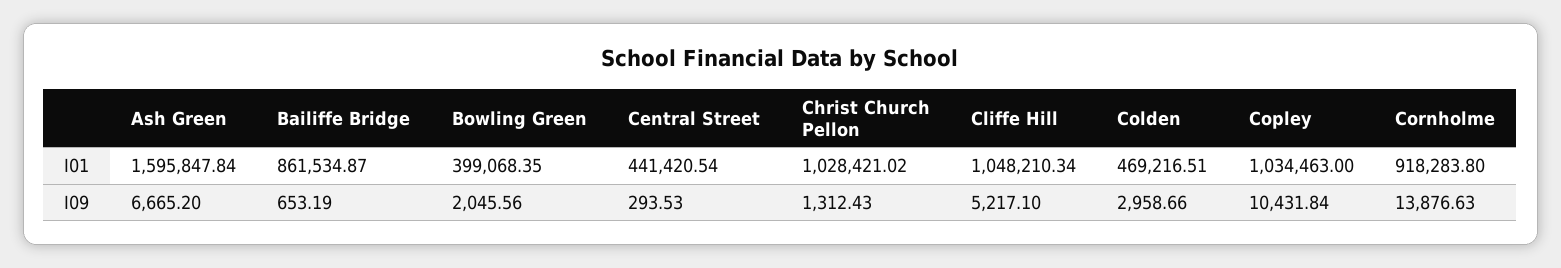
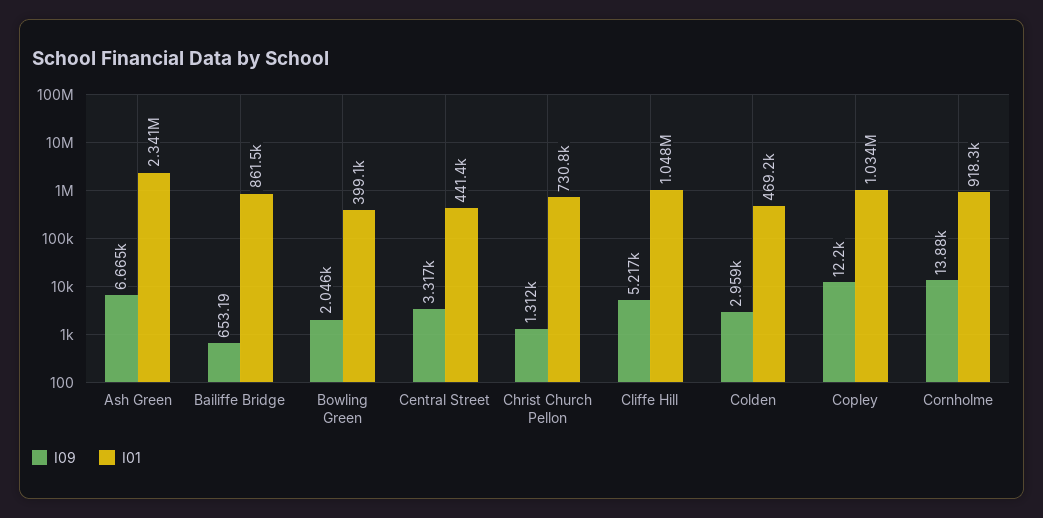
I01, Ash Green: 1595847.84 -> 2341000
I01, Christ Church Pellon: 1028421.02 -> 730800
I09, Central Street: 293.53 -> 3317
I09, Copley: 10431.84 -> 12200

